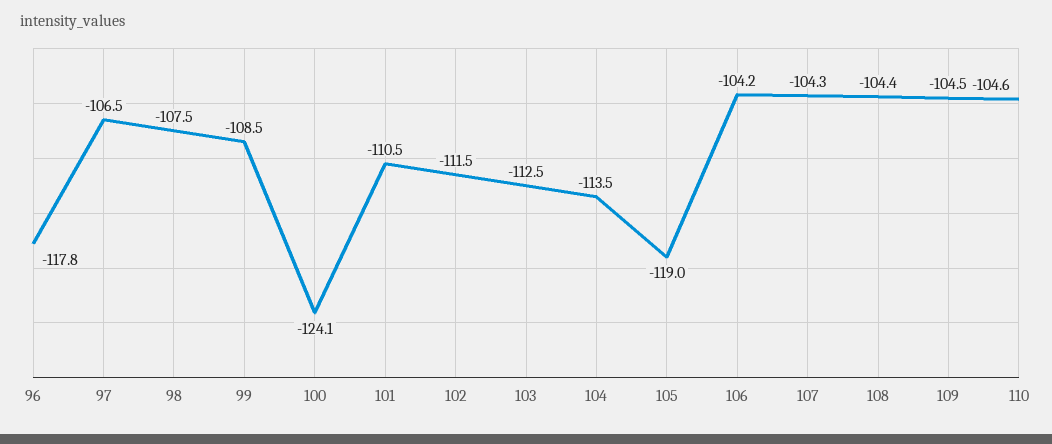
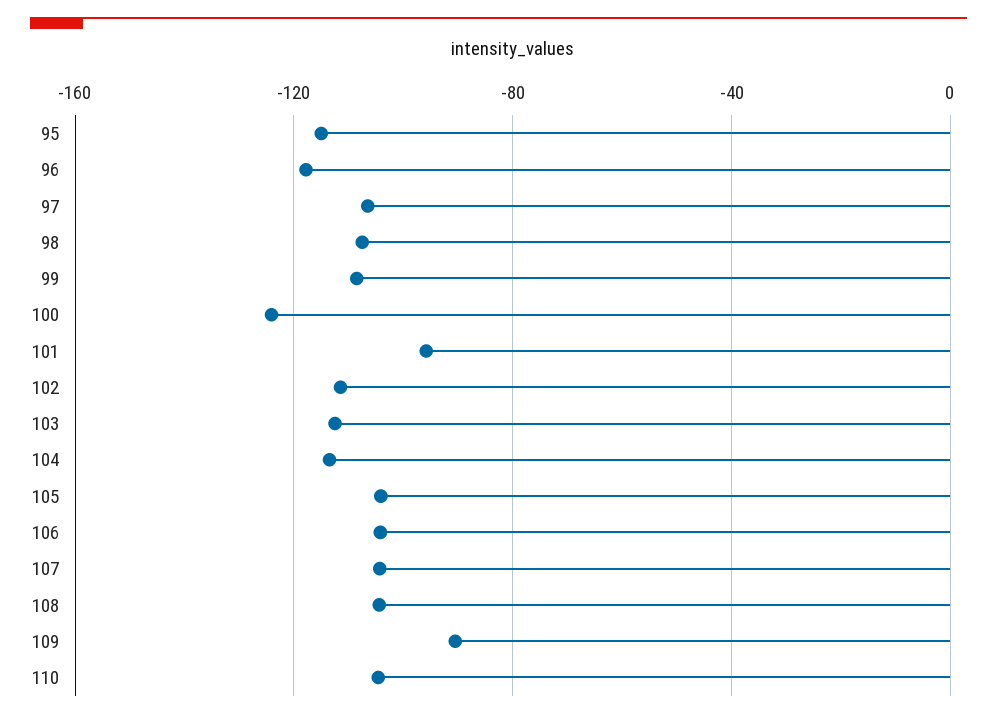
101: -110.5 -> -95
105: -119 -> -105
109: -104.5 -> -90
95: none -> -115

